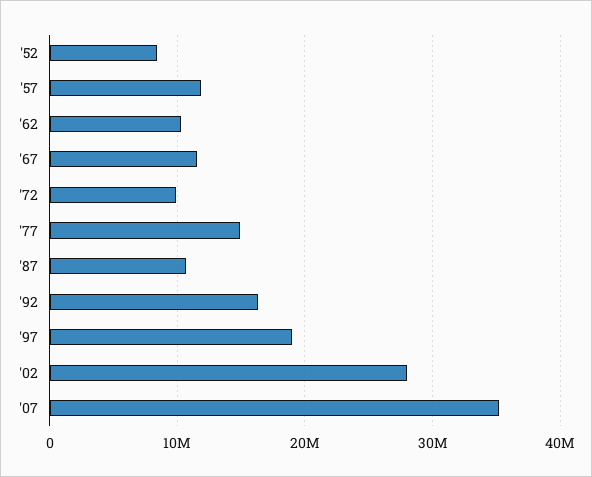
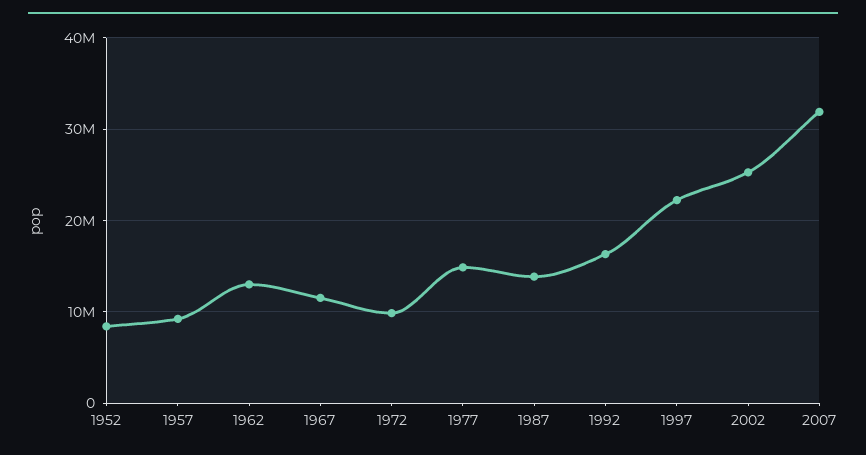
'57: 12000000 -> 9000000
'62: 10000000 -> 13000000
'87: 11000000 -> 14000000
'97: 19000000 -> 22000000
'02: 28000000 -> 25000000
'07: 35000000 -> 32000000

